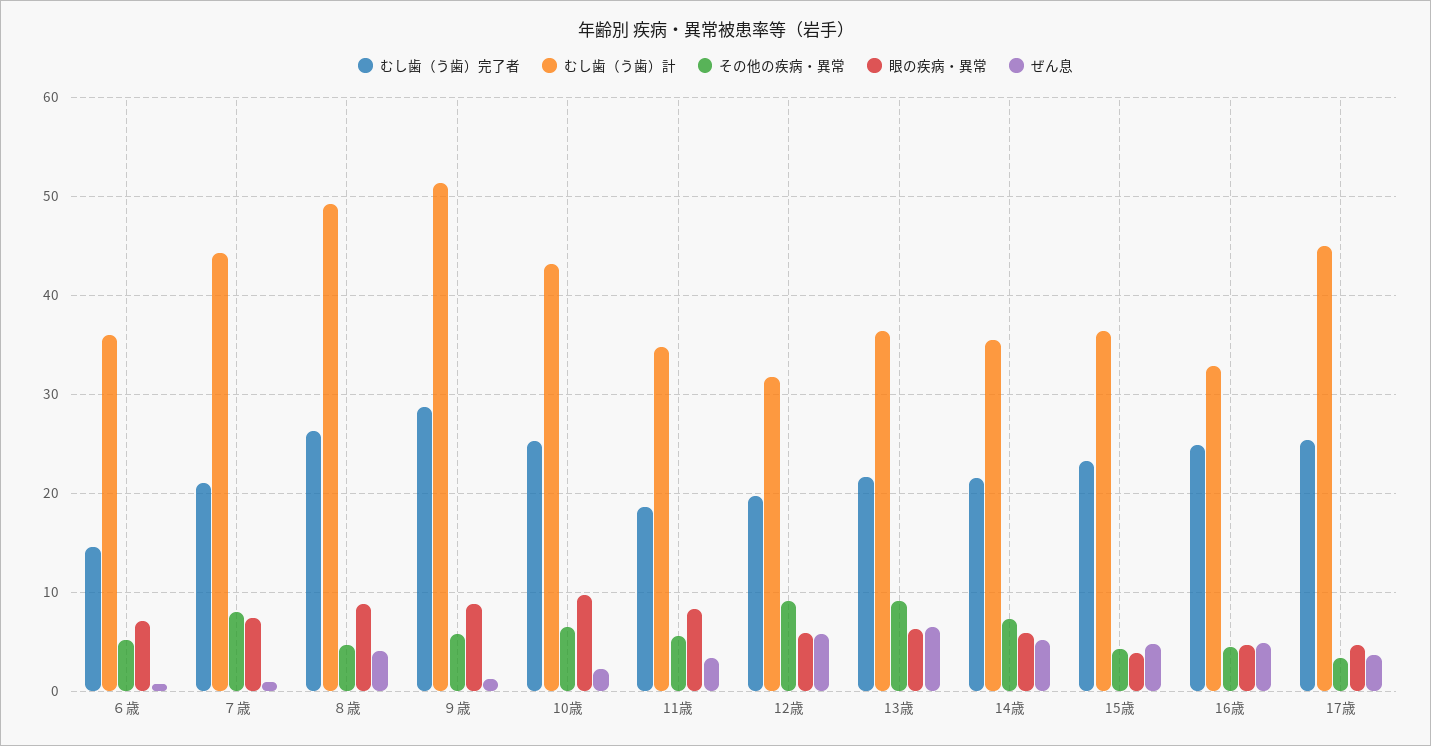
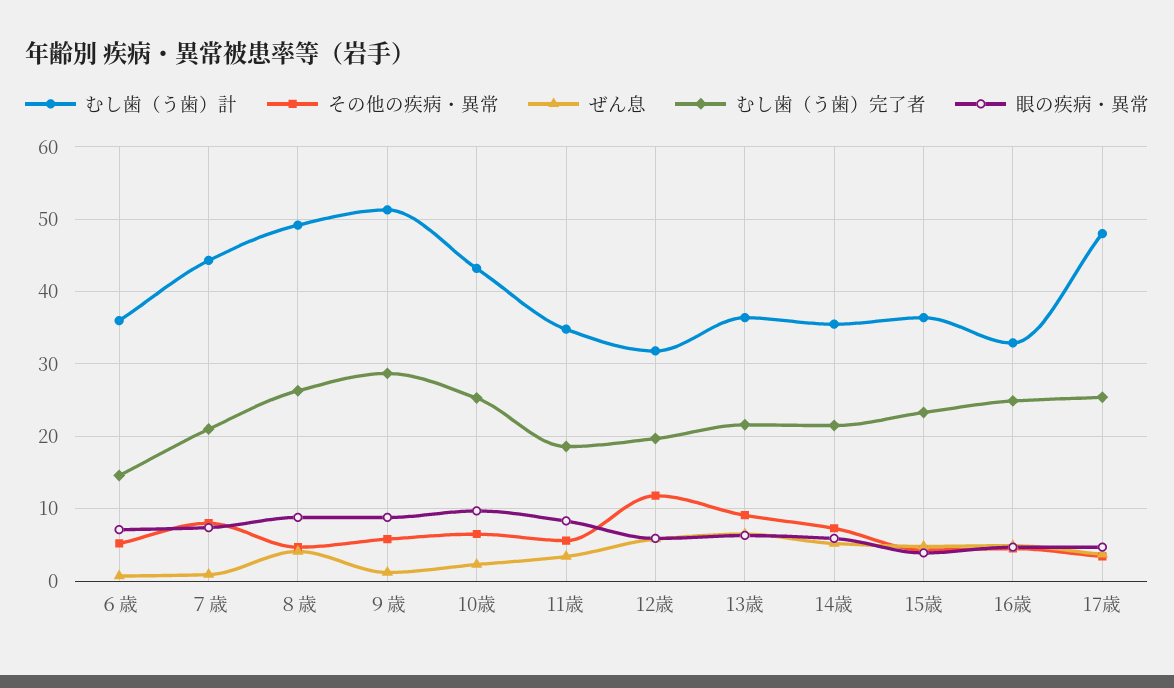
その他の疾病・異常, 12歳: 9 -> 12
むし歯（う歯）計, 17歳: 45 -> 48

